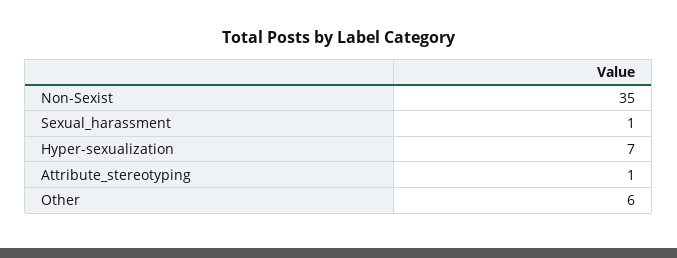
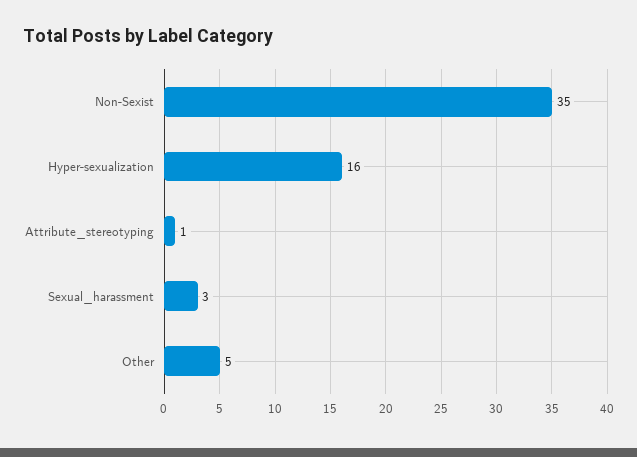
Sexual_harassment: 1 -> 3
Hyper-sexualization: 7 -> 16
Other: 6 -> 5

